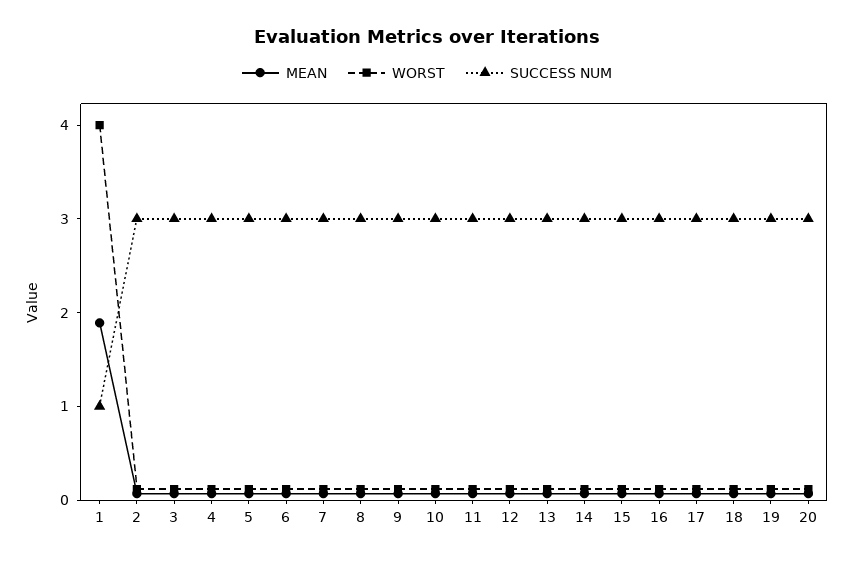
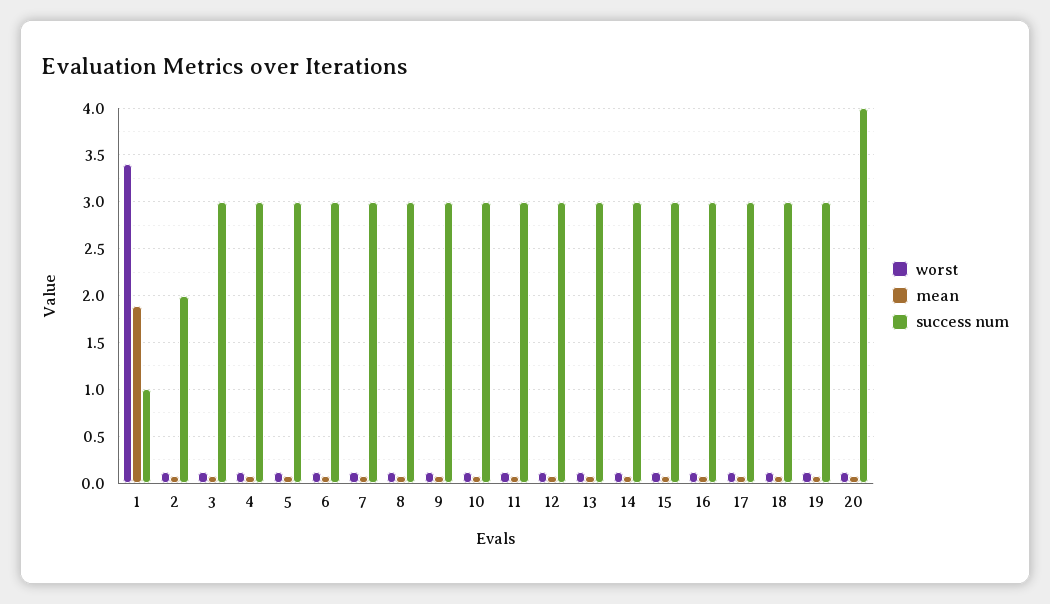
WORST, 1: 4 -> 3.4
SUCCESS NUM, 2: 3 -> 2
SUCCESS NUM, 20: 3 -> 4

